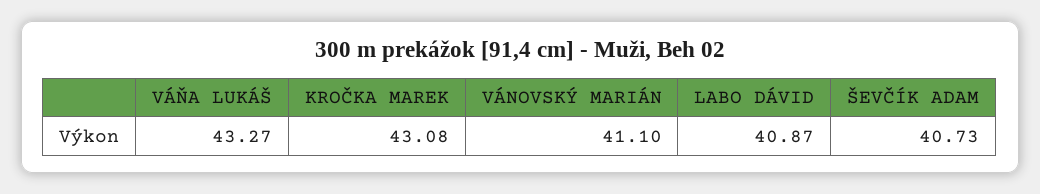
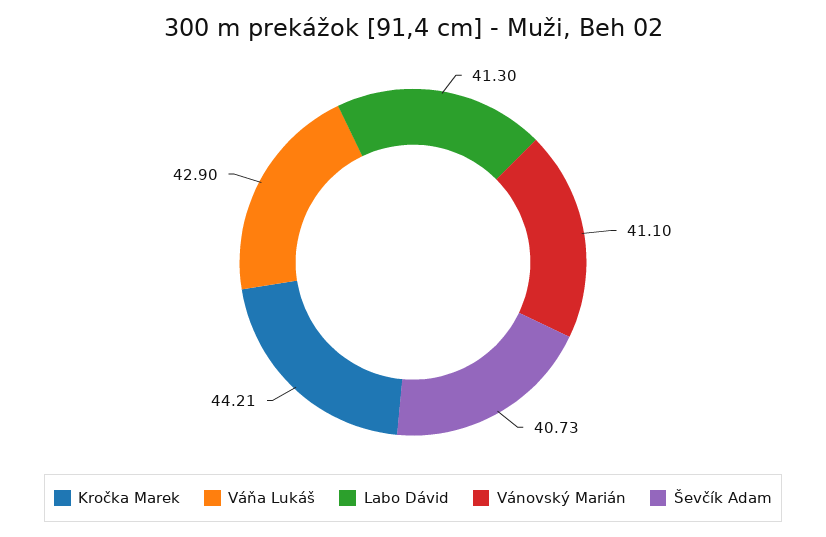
VÁŇA LUKÁŠ: 43.27 -> 42.9
KROČKA MAREK: 43.08 -> 44.21
LABO DÁVID: 40.87 -> 41.3

